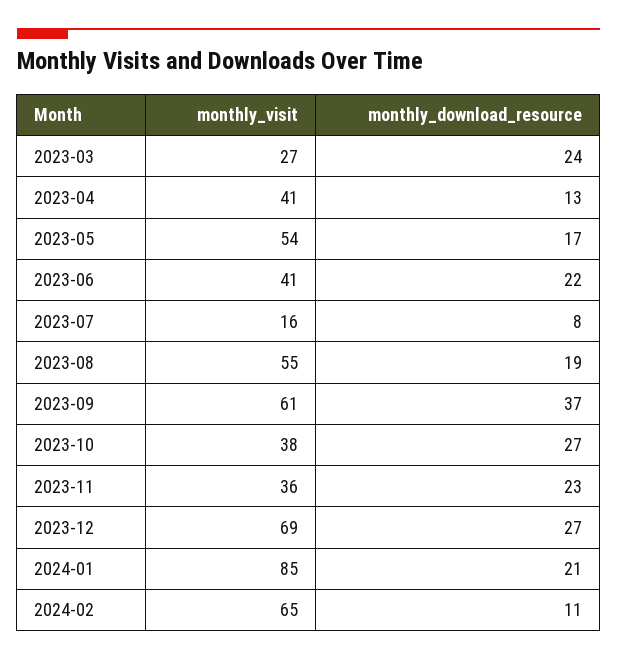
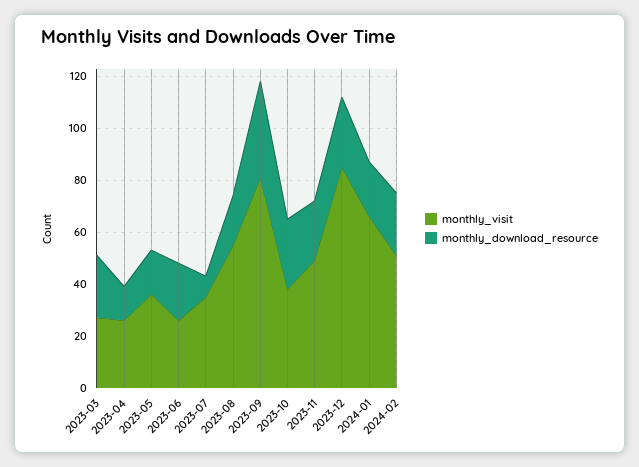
monthly_visit, 2023-04: 41 -> 25
monthly_visit, 2023-05: 54 -> 35
monthly_visit, 2023-06: 41 -> 25
monthly_visit, 2023-07: 16 -> 35
monthly_visit, 2023-09: 61 -> 80
monthly_visit, 2023-11: 36 -> 50
monthly_visit, 2023-12: 69 -> 85
monthly_visit, 2024-01: 85 -> 65
monthly_visit, 2024-02: 65 -> 50
monthly_download_resource, 2024-02: 11 -> 25

